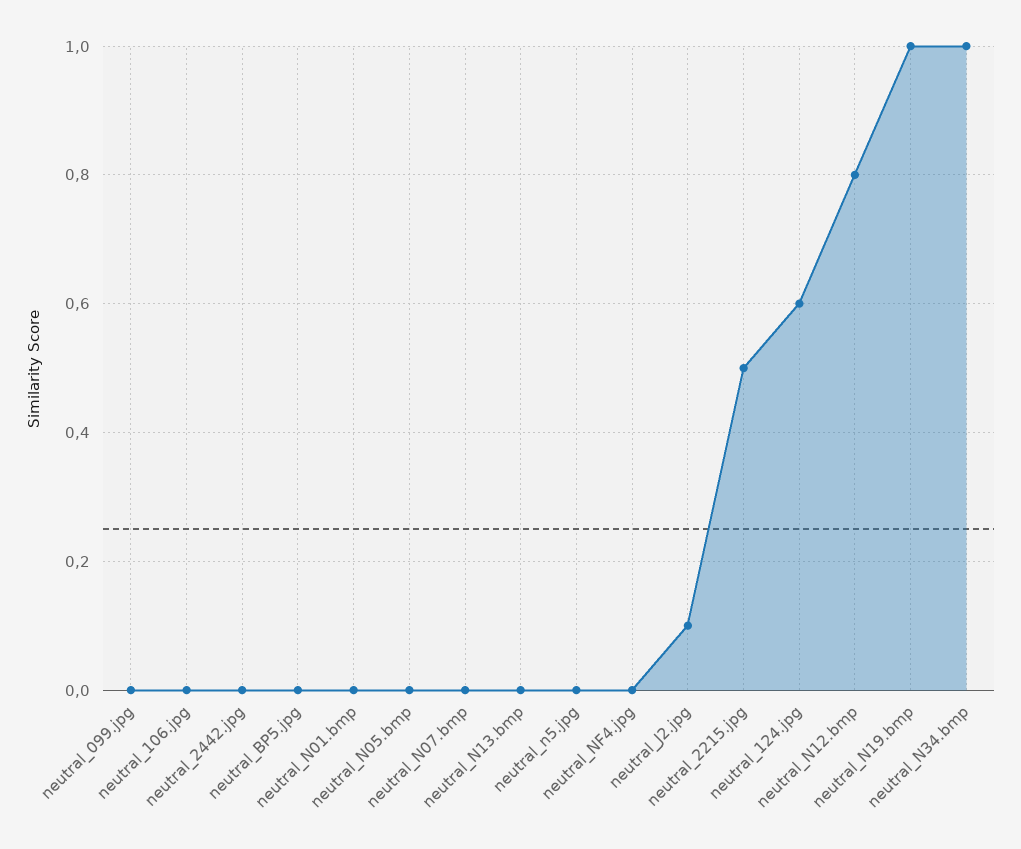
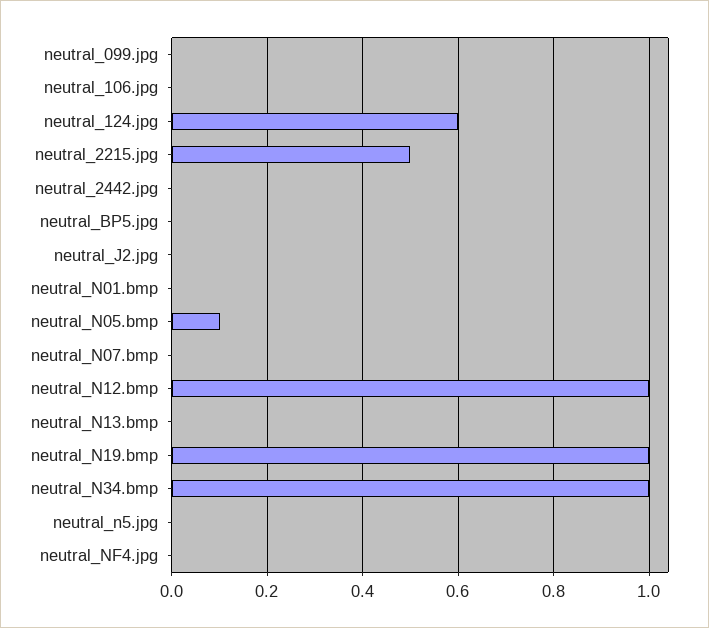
neutral_N05.bmp: 0 -> 0.1
neutral_J2.jpg: 0.1 -> 0
neutral_N12.bmp: 0.8 -> 1

